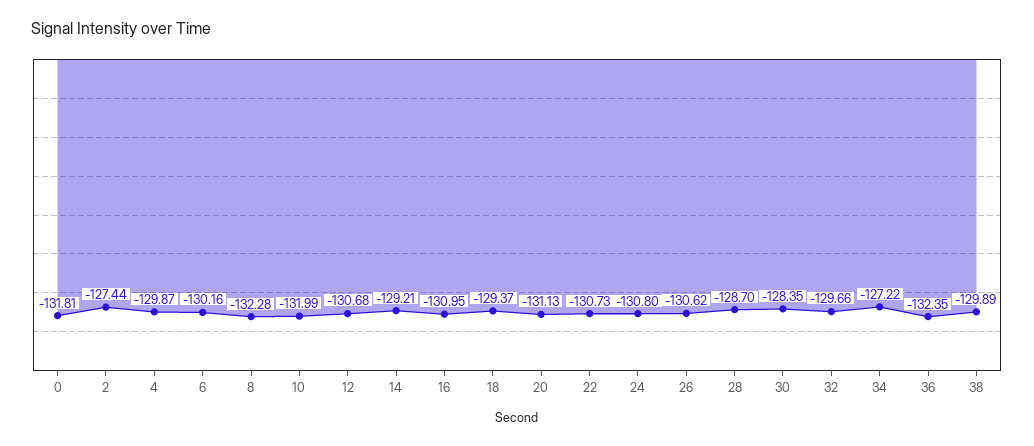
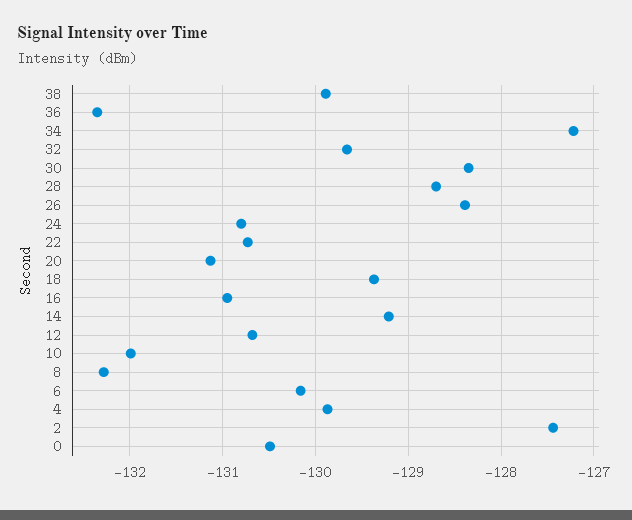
0: -131.81 -> -130.5
26: -130.62 -> -128.4

